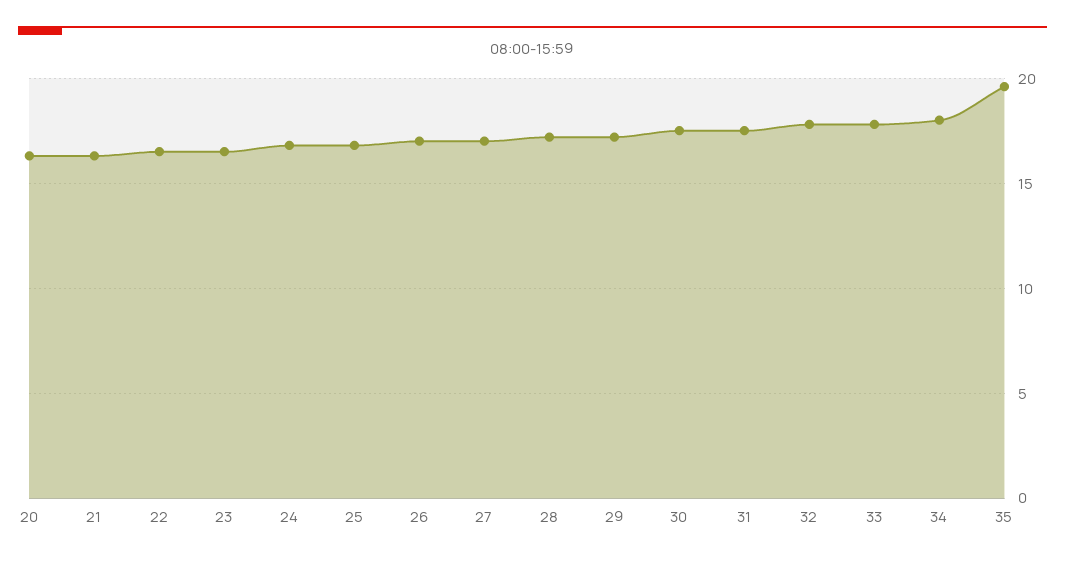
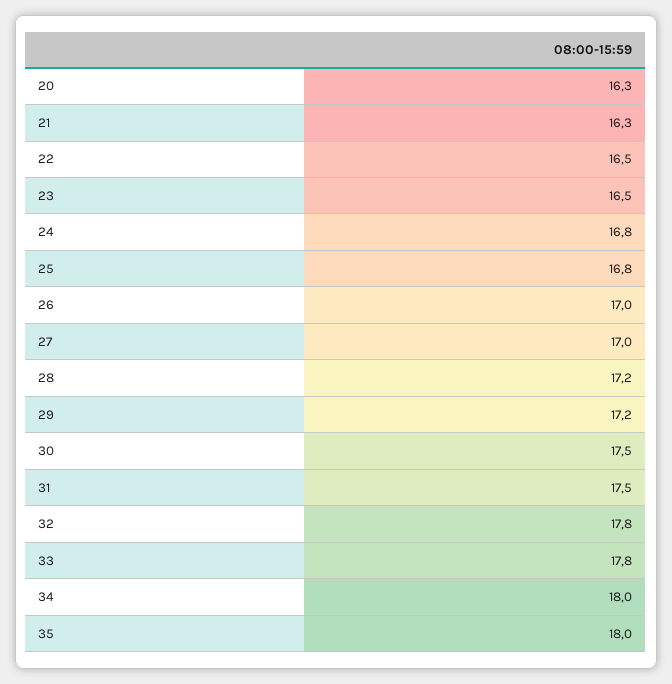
35: 19.5 -> 18

